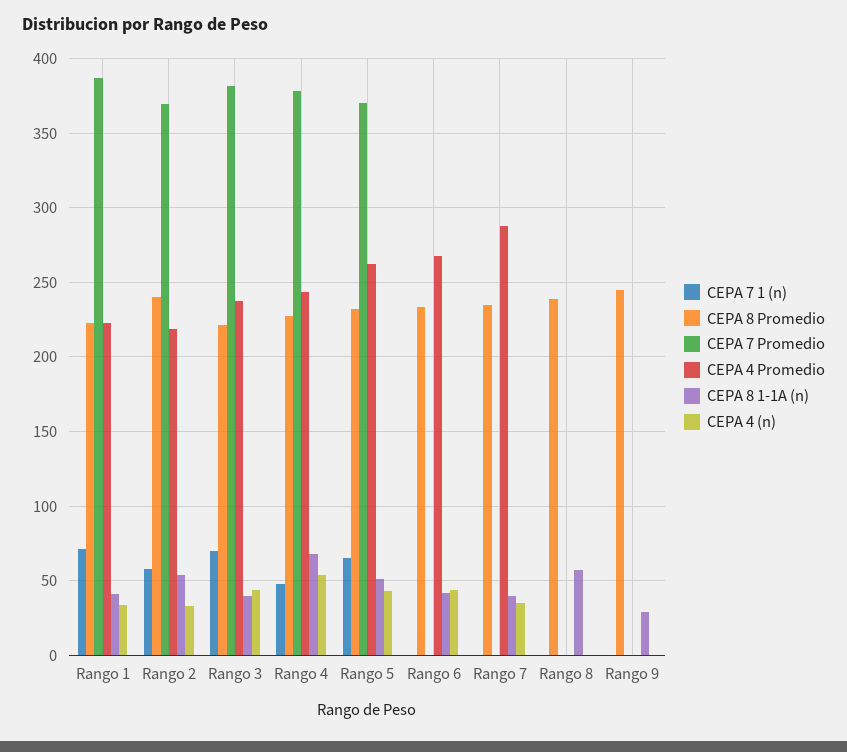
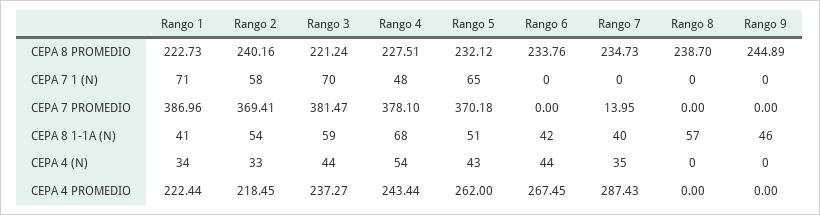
CEPA 8 1-1A (n), Rango 3: 40 -> 59
CEPA 7 Promedio, Rango 7: 0 -> 13.95
CEPA 8 1-1A (n), Rango 9: 30 -> 46

